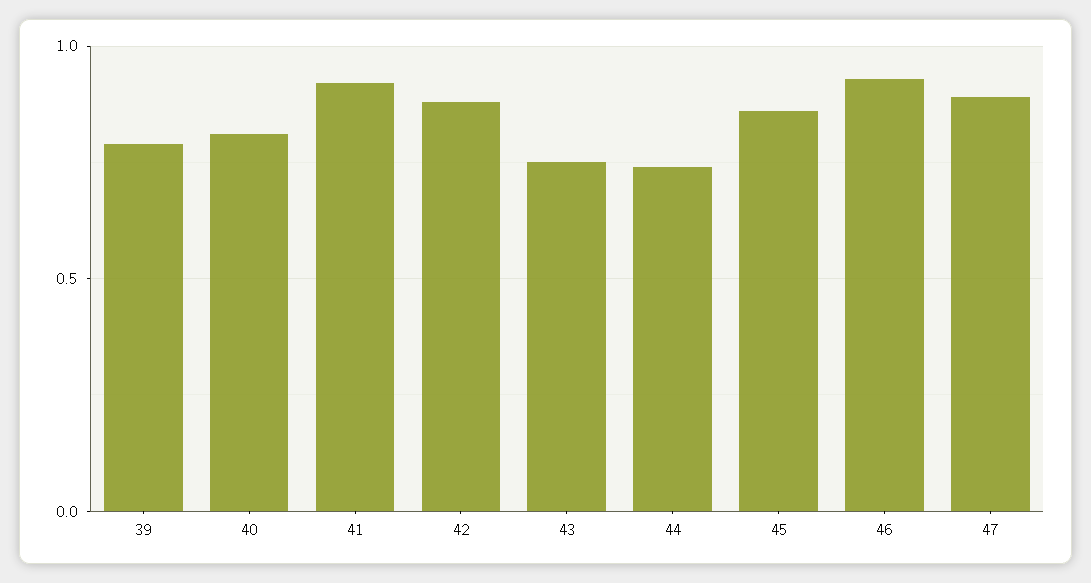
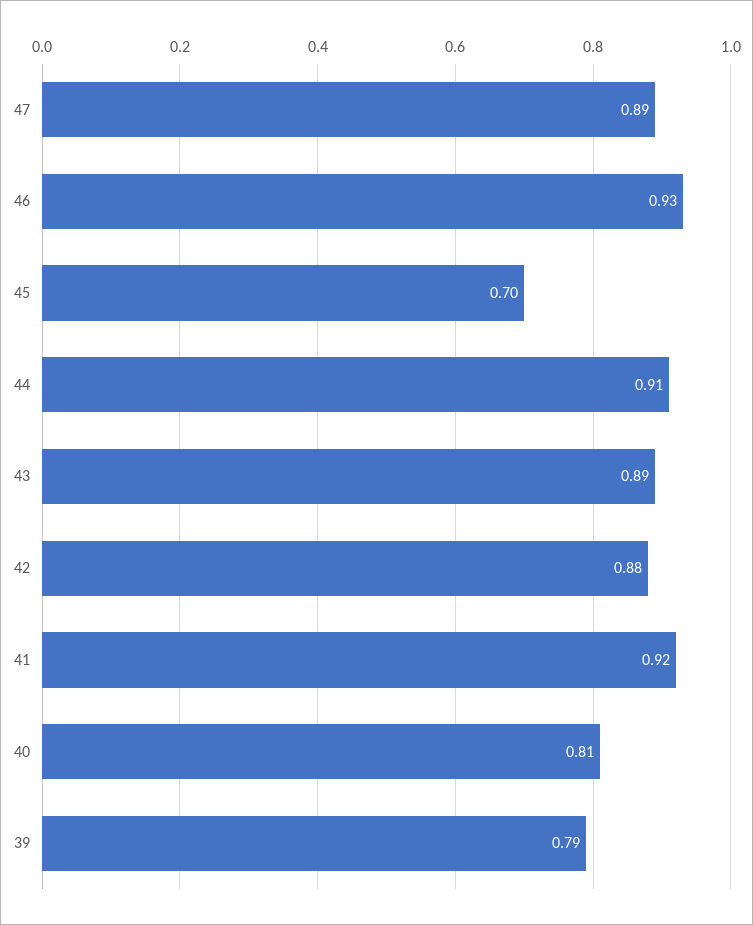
43: 0.75 -> 0.89
44: 0.75 -> 0.91
45: 0.85 -> 0.7

